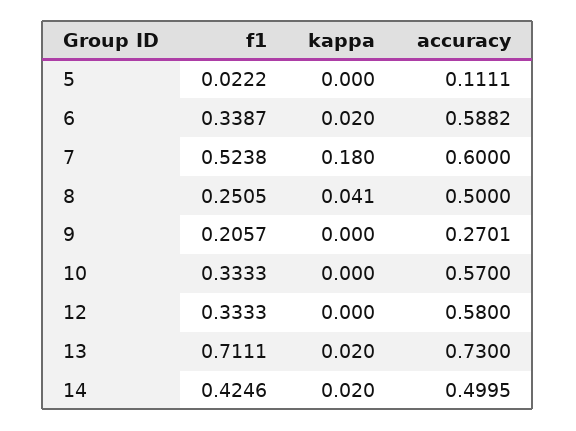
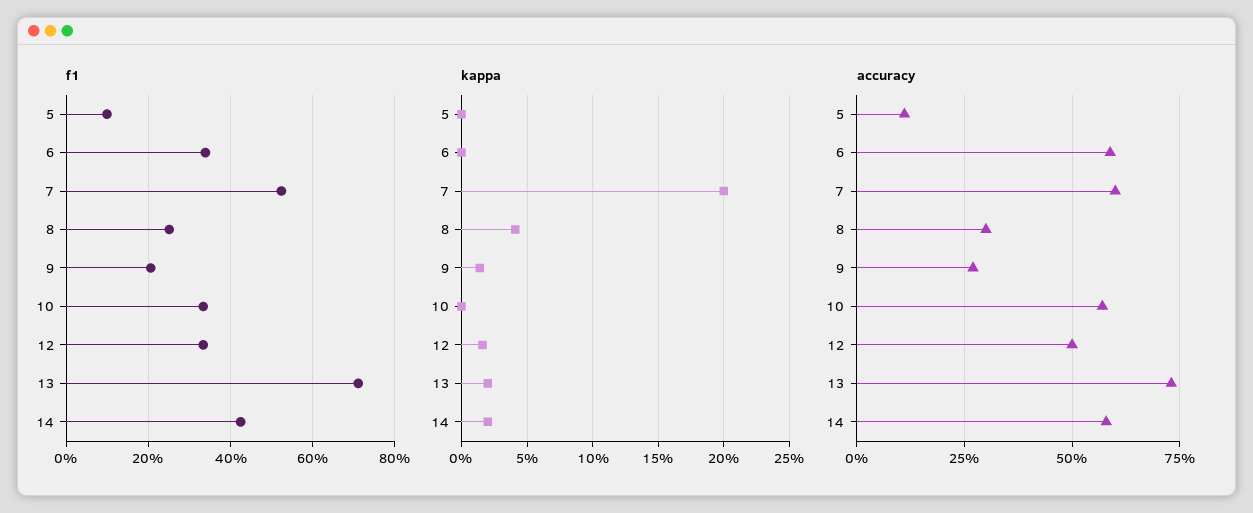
f1, 5: 0.0222 -> 0.1
kappa, 6: 0.02 -> 0
kappa, 7: 0.18 -> 0.2
accuracy, 8: 0.5 -> 0.3
kappa, 9: 0 -> 0.015
kappa, 12: 0 -> 0.015
accuracy, 12: 0.58 -> 0.5
accuracy, 14: 0.4995 -> 0.575

